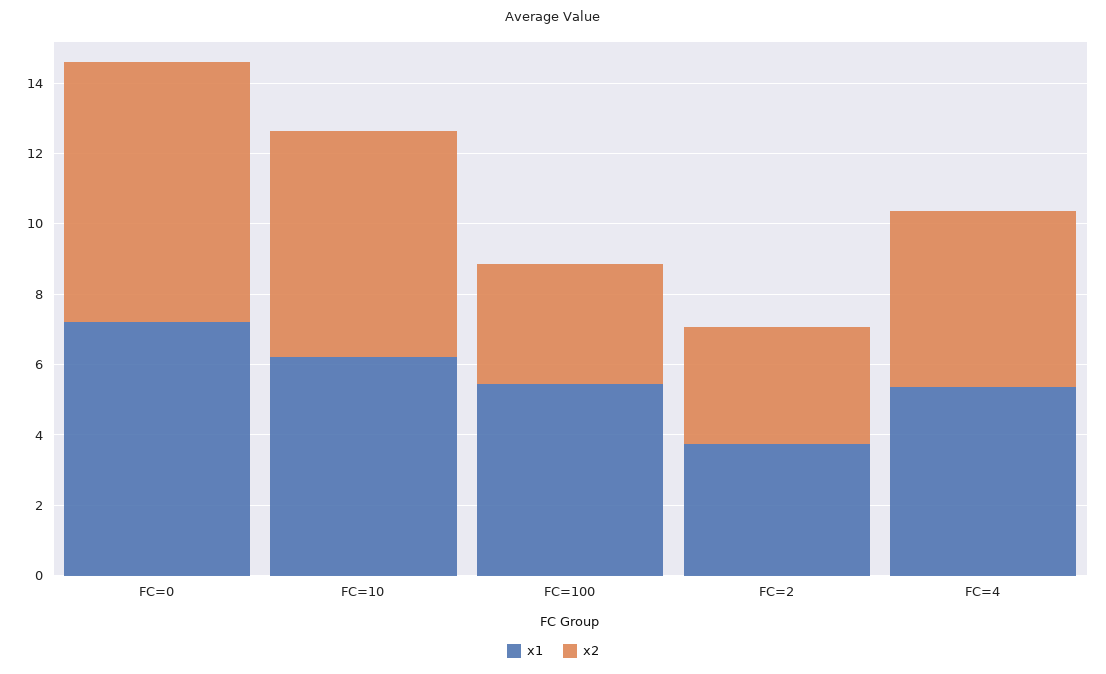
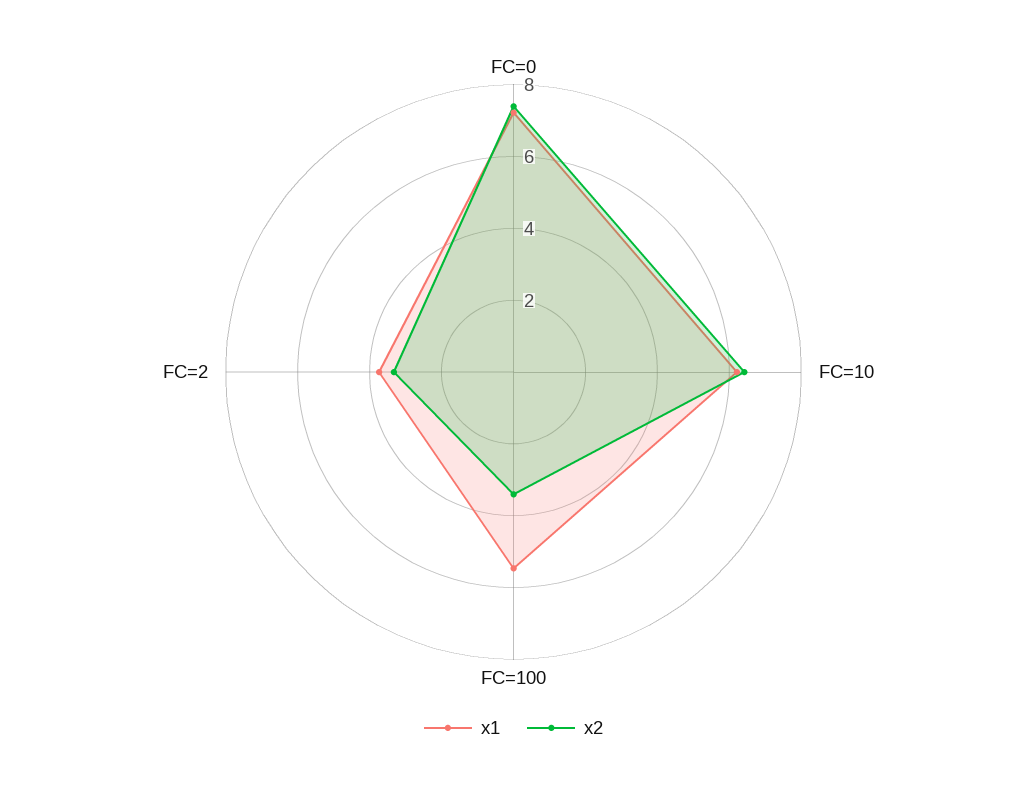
x1, FC=4: 5.5 -> none
x2, FC=4: 5 -> none

